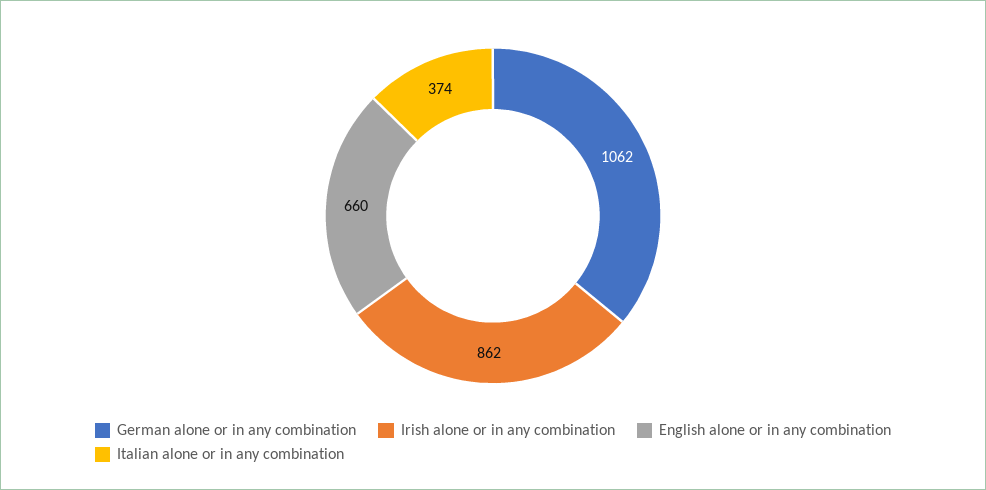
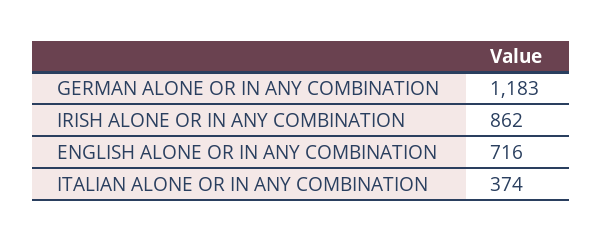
German alone or in any combination: 1062 -> 1183
English alone or in any combination: 660 -> 716

